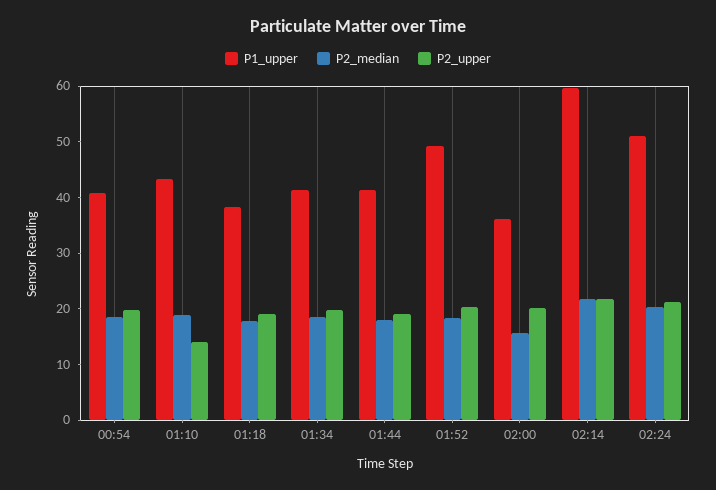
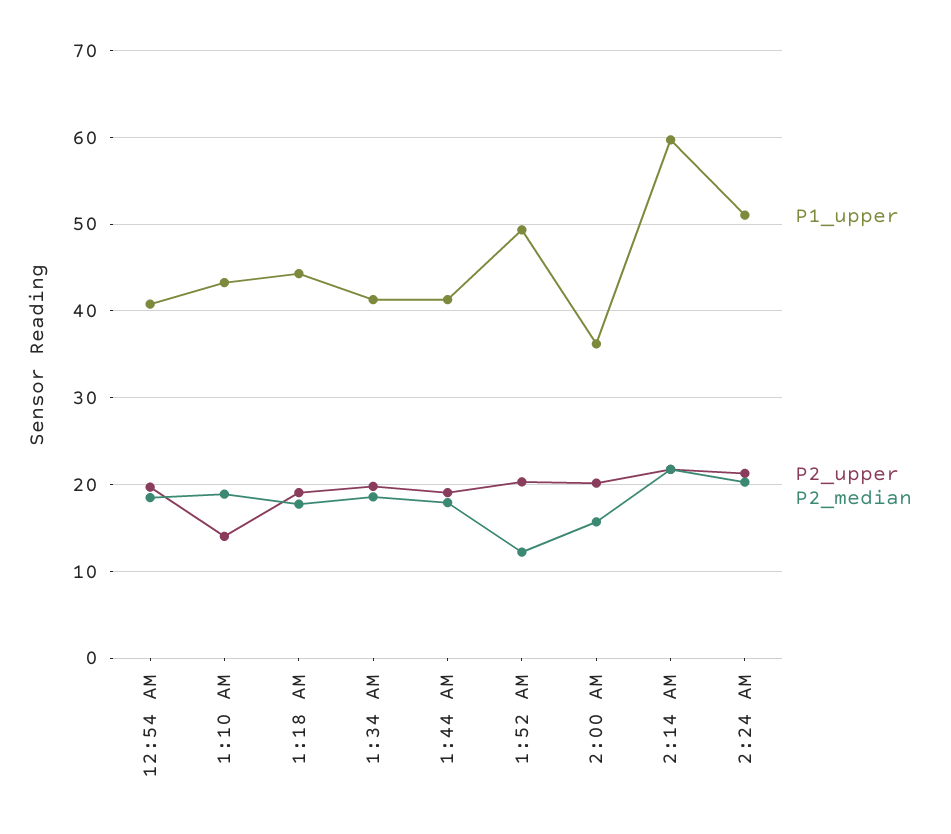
P1_upper, 01:18: 38 -> 44
P2_median, 01:52: 18 -> 12

